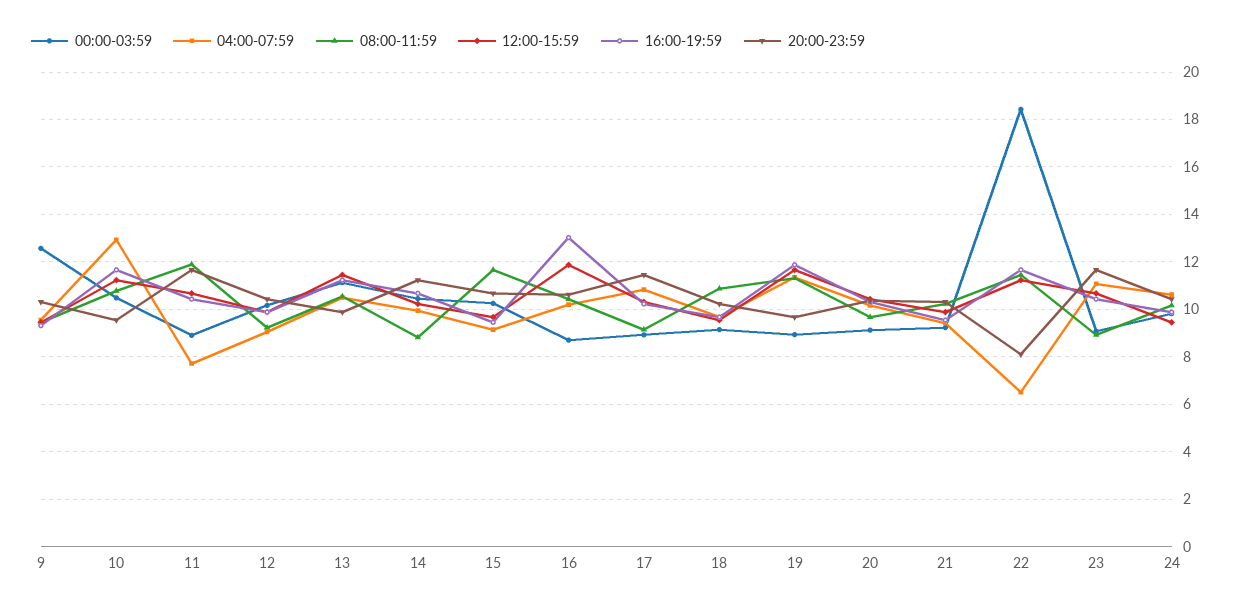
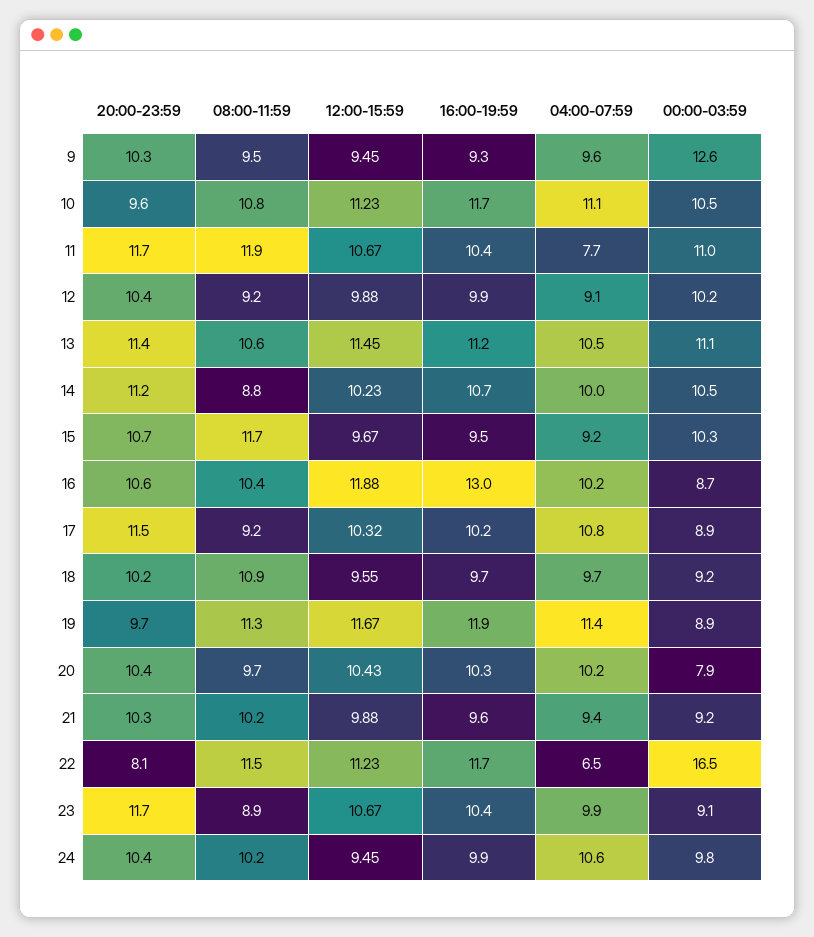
04:00-07:59, 10: 13 -> 11.1
00:00-03:59, 11: 9 -> 11
20:00-23:59, 13: 10 -> 11.4
00:00-03:59, 20: 9 -> 7.9
00:00-03:59, 22: 18.5 -> 16.5
04:00-07:59, 23: 11 -> 9.9

